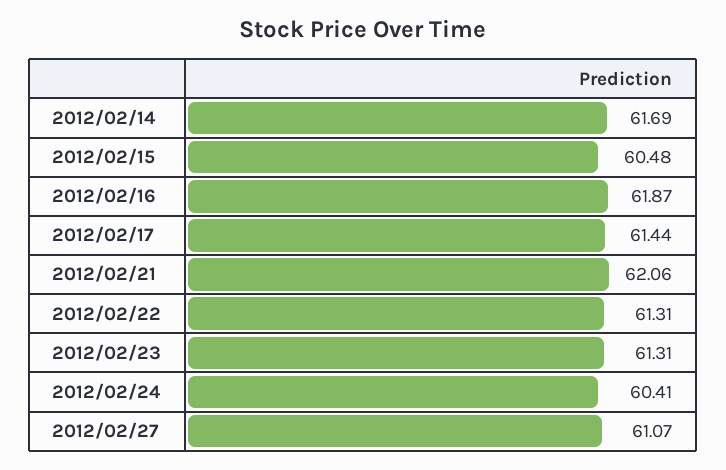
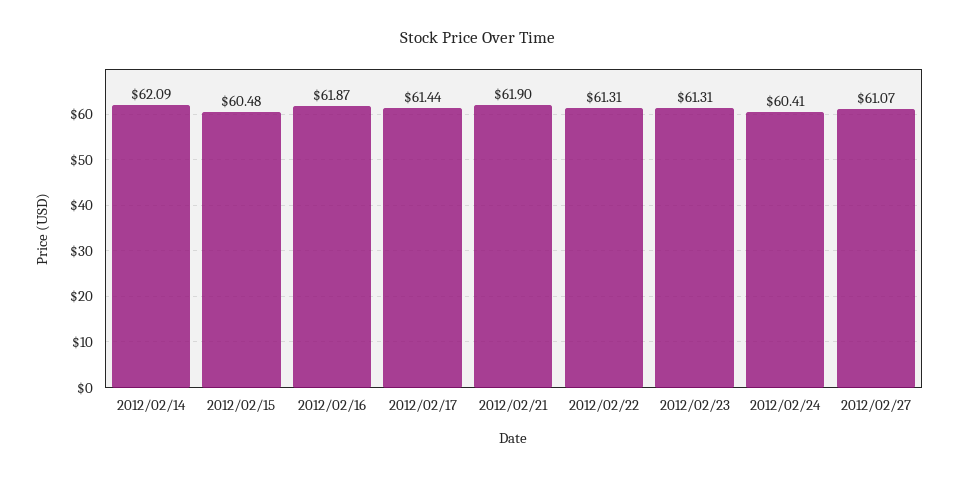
2012/02/14: 61.69 -> 62.09
2012/02/21: 62.06 -> 61.9

